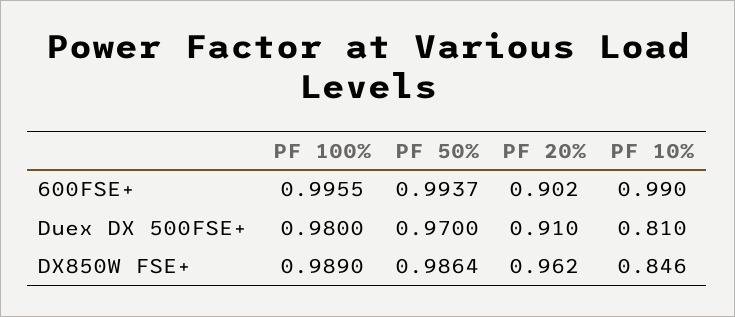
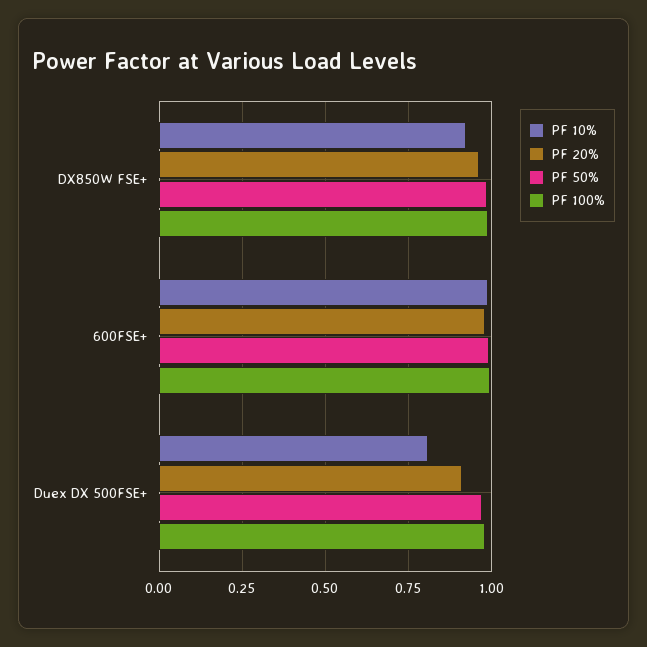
PF 20%, 600FSE+: 0.902 -> 0.975
PF 10%, DX850W FSE+: 0.846 -> 0.925

